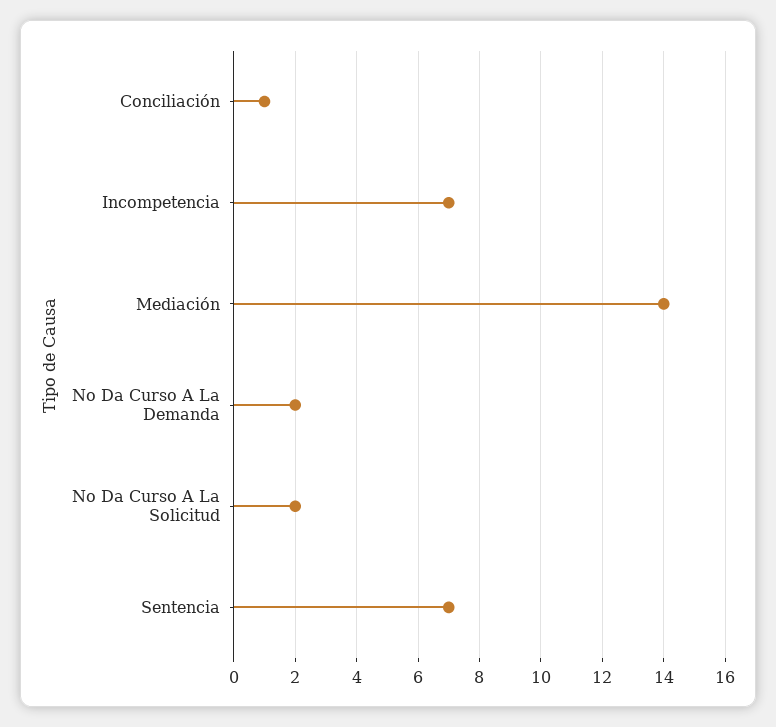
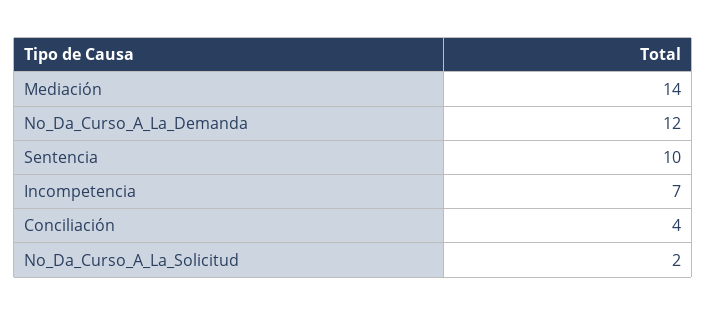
Conciliación: 1 -> 4
No Da Curso A La Demanda: 2 -> 12
Sentencia: 7 -> 10

